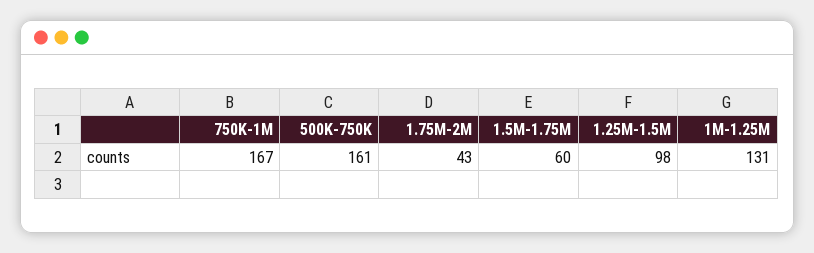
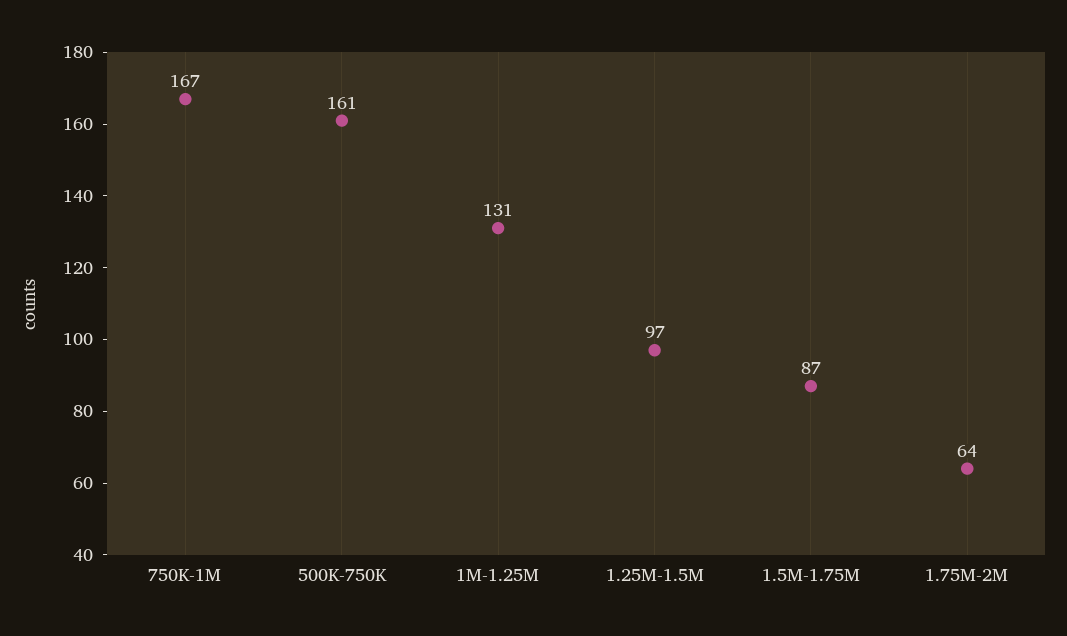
1.75M-2M: 43 -> 64
1.5M-1.75M: 60 -> 87
1.25M-1.5M: 98 -> 97

